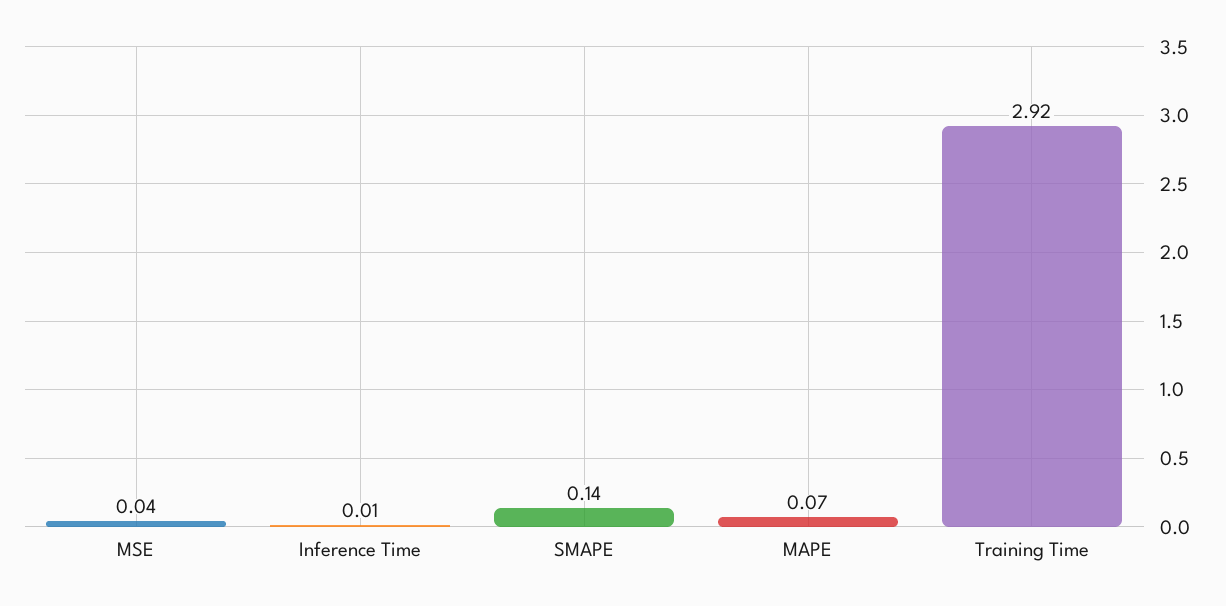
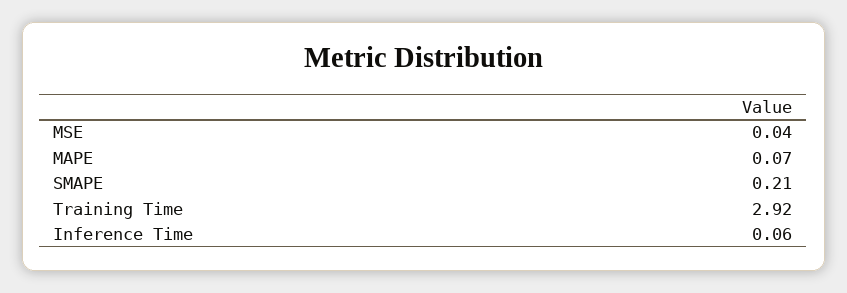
Inference Time: 0.01 -> 0.06
SMAPE: 0.14 -> 0.21

